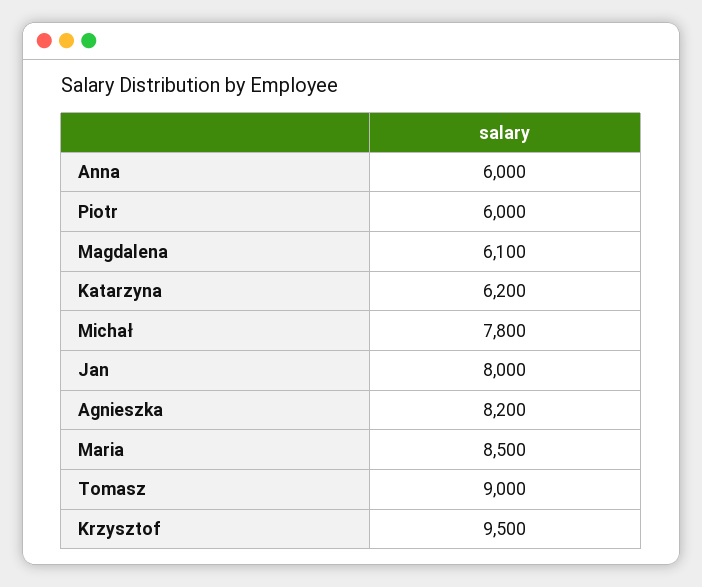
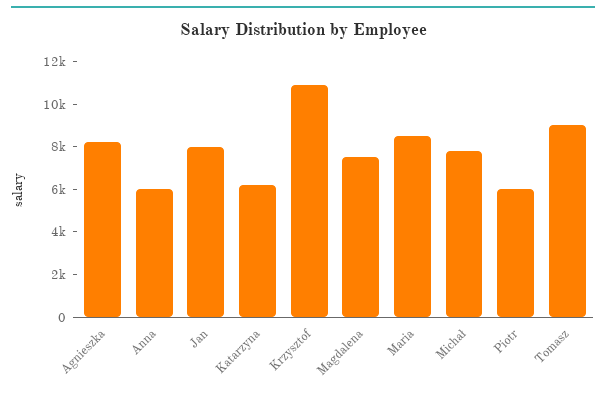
Magdalena: 6100 -> 7500
Krzysztof: 9500 -> 11000

